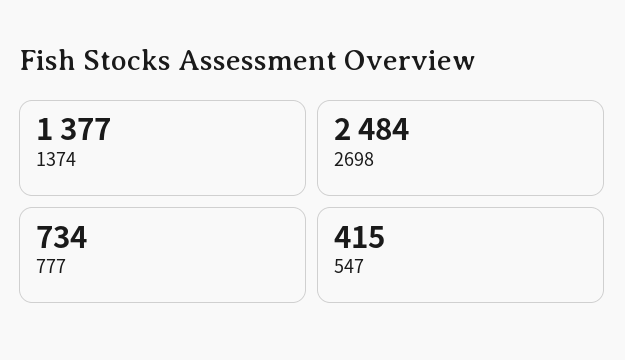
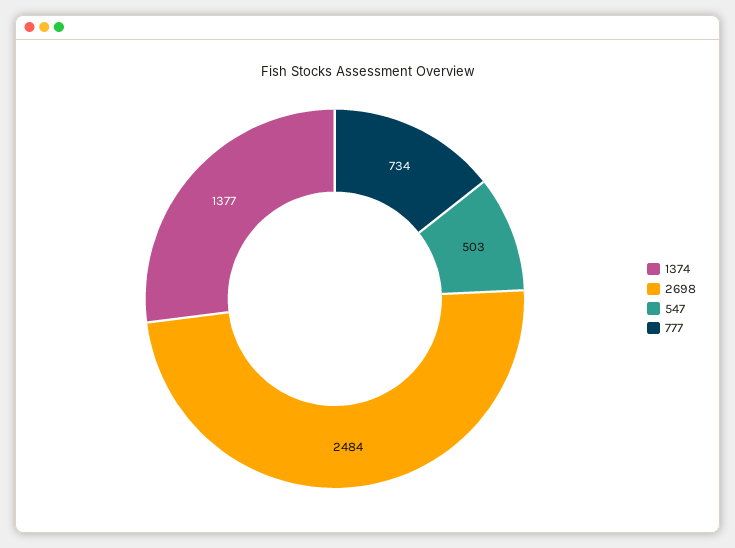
547: 415 -> 503

